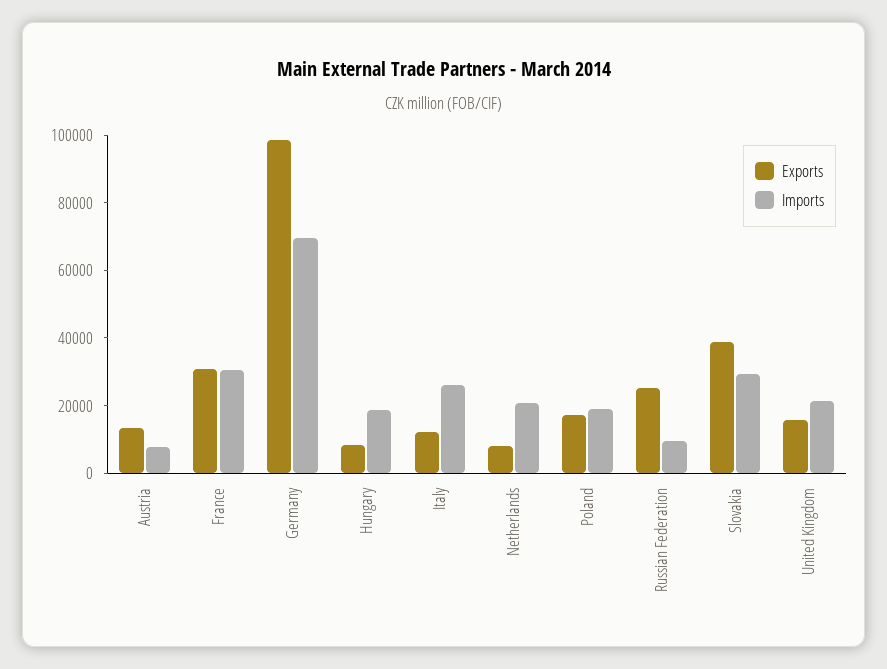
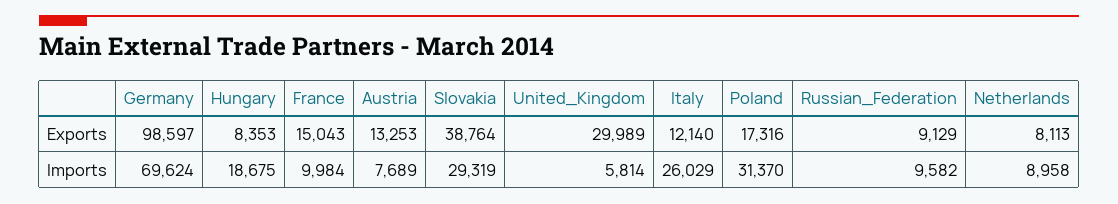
Exports, France: 30000 -> 15043
Imports, France: 30000 -> 9984
Imports, Netherlands: 20000 -> 8958
Imports, Poland: 20000 -> 31370
Exports, Russian Federation: 25000 -> 9129
Exports, United Kingdom: 15000 -> 29989
Imports, United Kingdom: 20000 -> 5814

